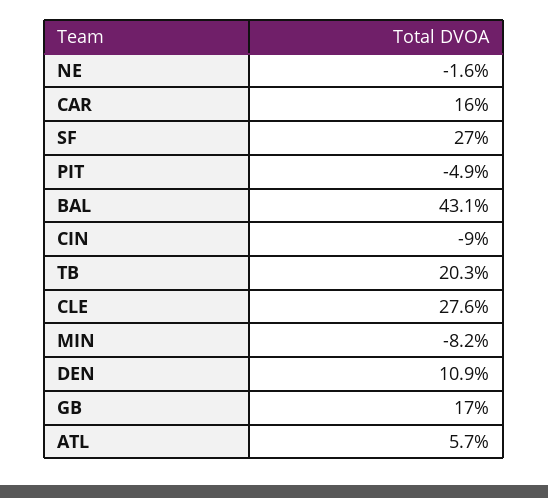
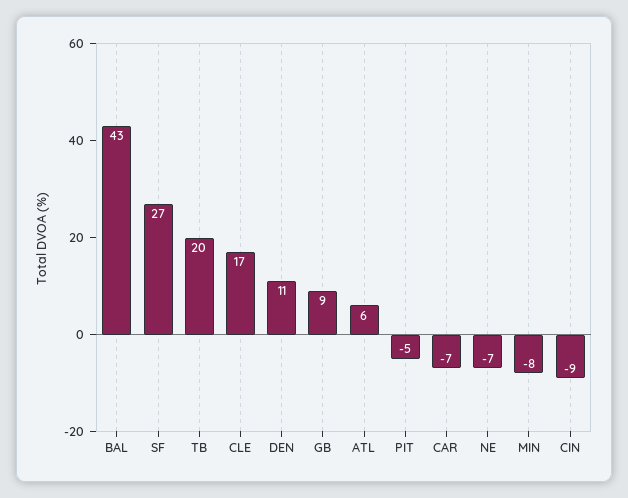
NE: -1.6 -> -7
CAR: 16 -> -7
CLE: 27.6 -> 17
GB: 17 -> 9

